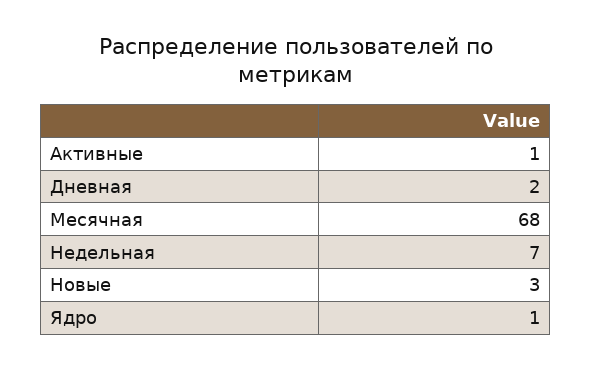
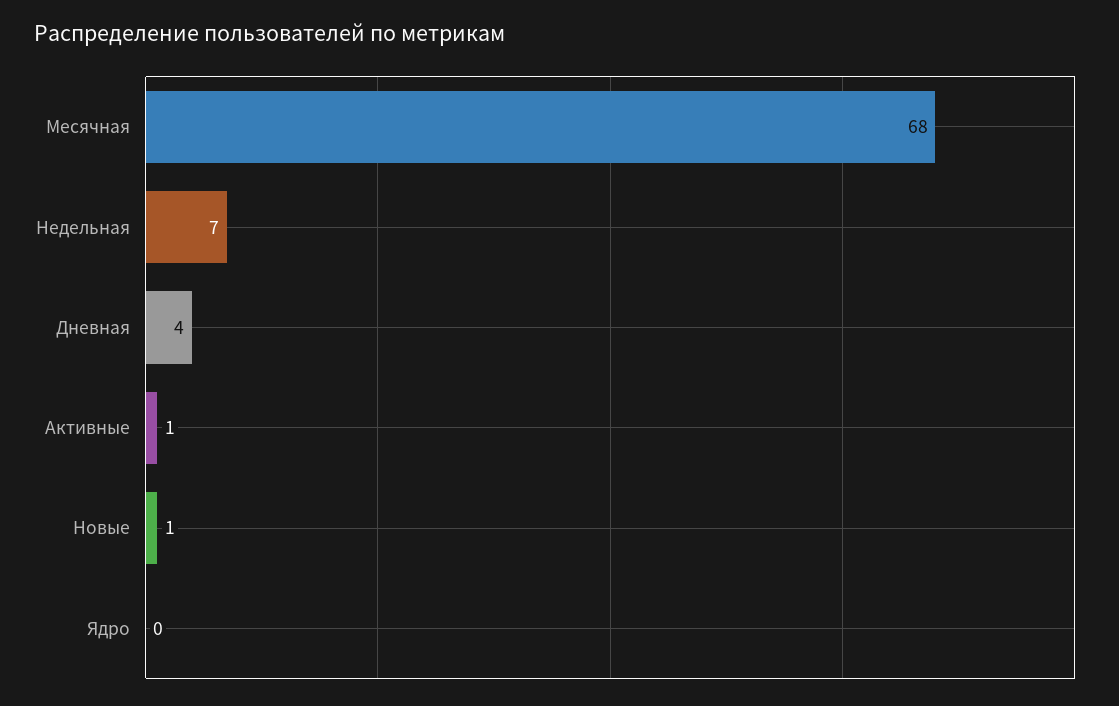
Дневная: 2 -> 4
Новые: 3 -> 1
Ядро: 1 -> 0

